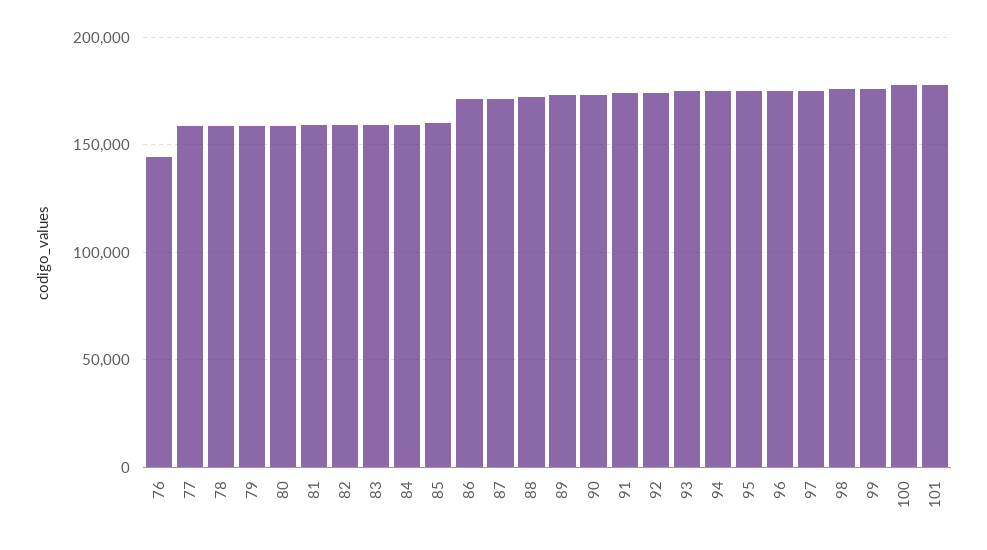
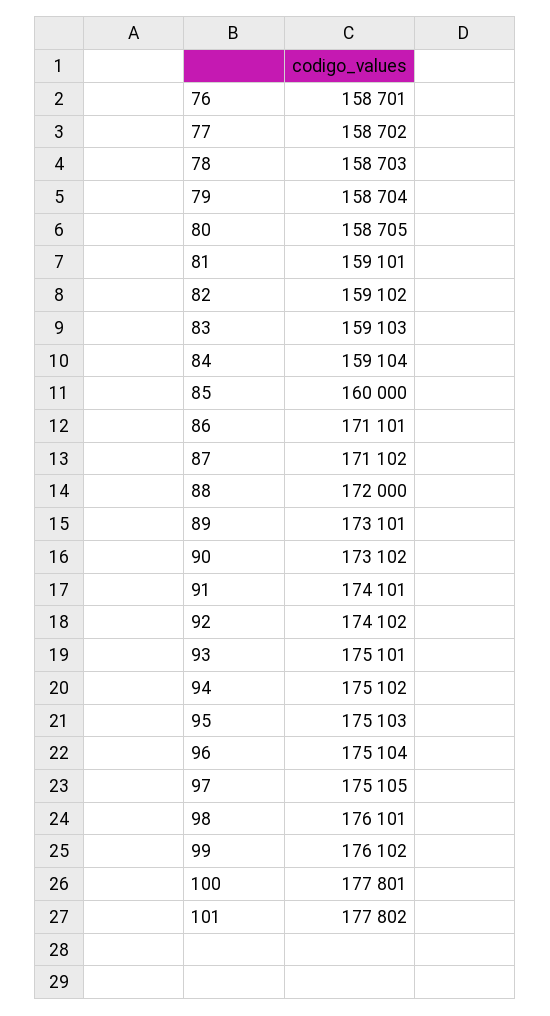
76: 145000 -> 158701

